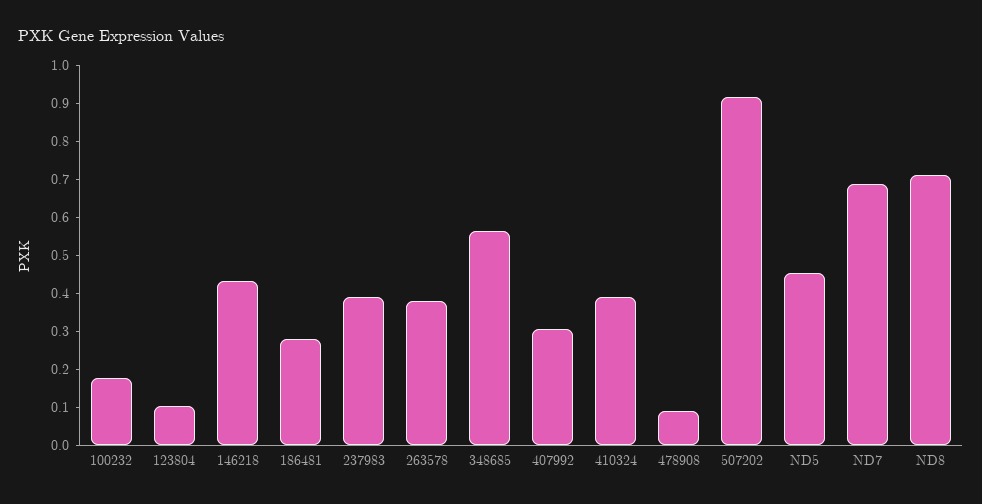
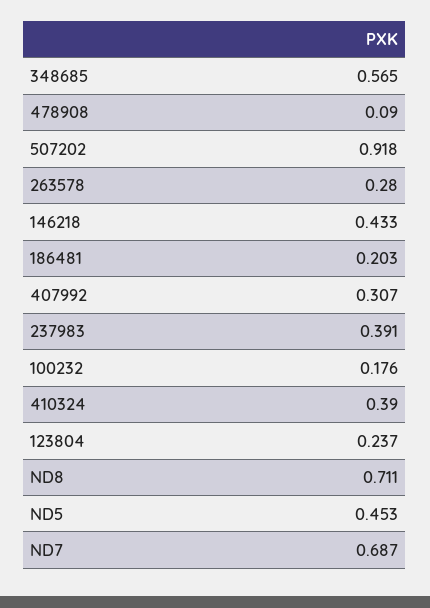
123804: 0.1 -> 0.237
186481: 0.275 -> 0.203
263578: 0.375 -> 0.28

